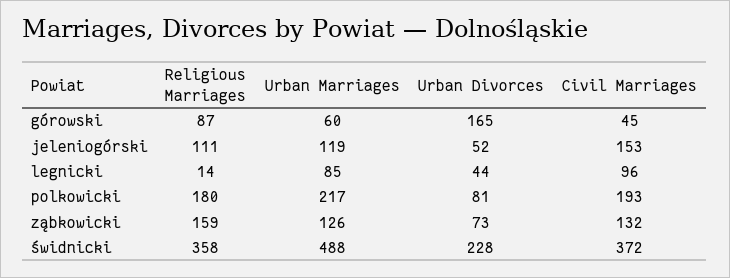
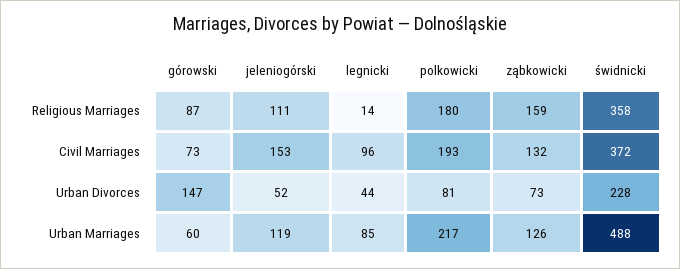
Urban Divorces, górowski: 165 -> 147
Civil Marriages, górowski: 45 -> 73

